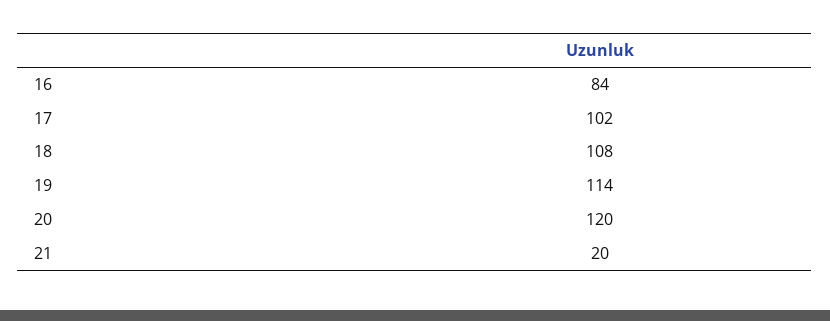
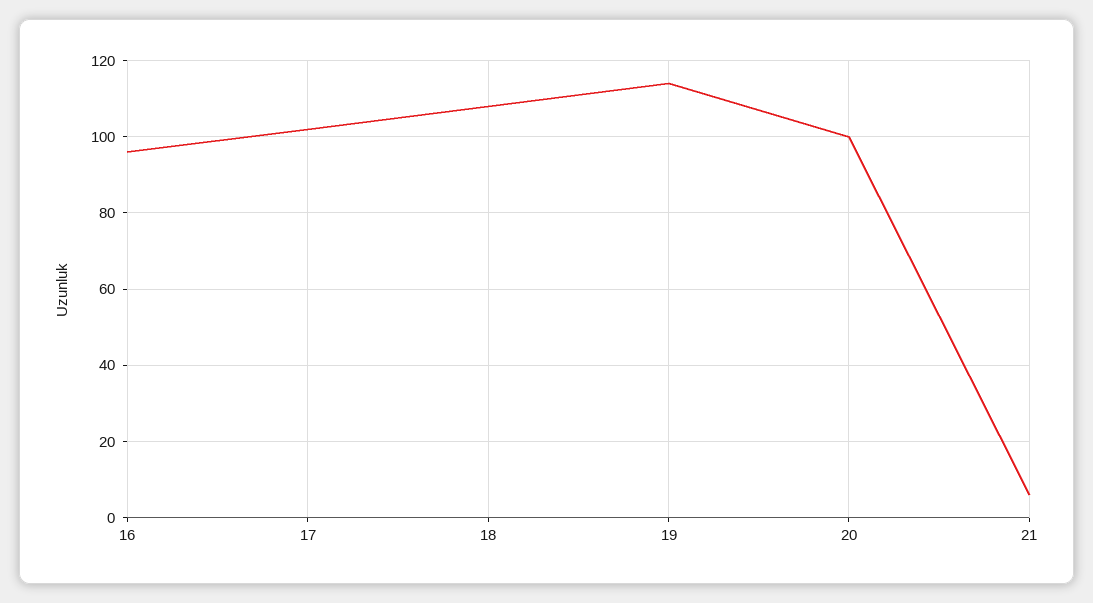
16: 84 -> 95
20: 120 -> 100
21: 20 -> 5

